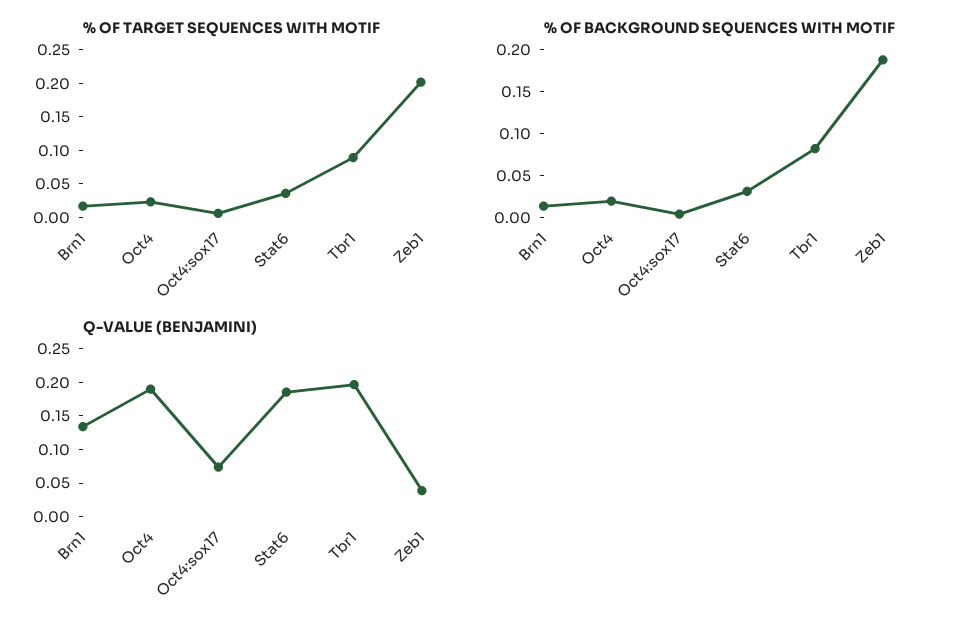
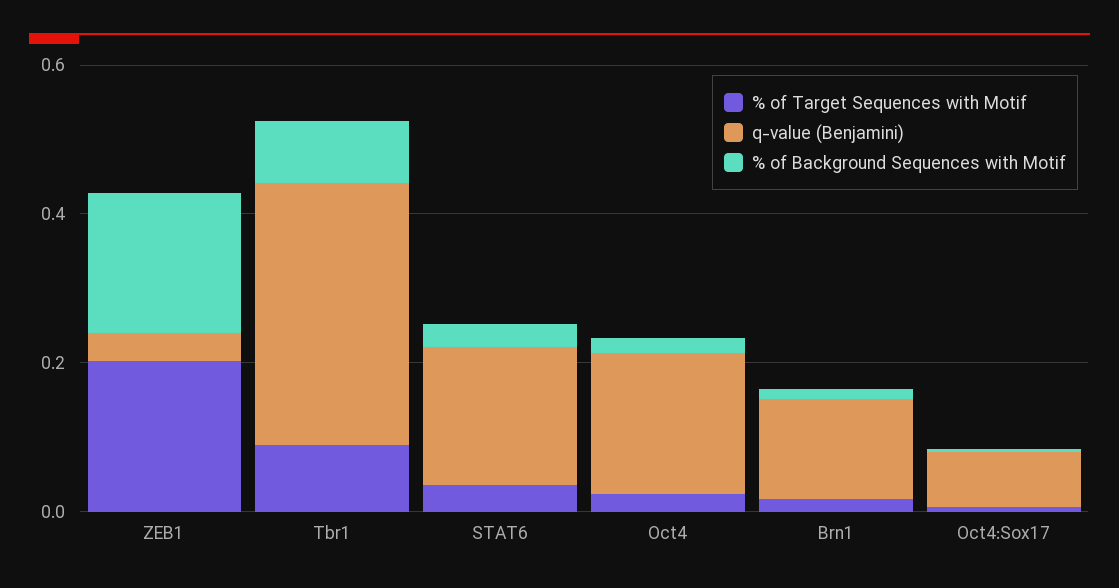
Q-VALUE (BENJAMINI), Tbr1: 0.2 -> 0.35

